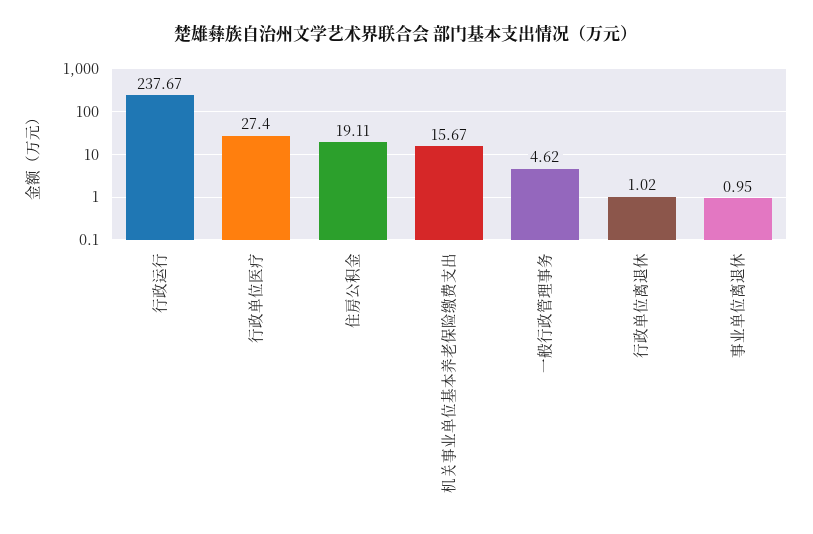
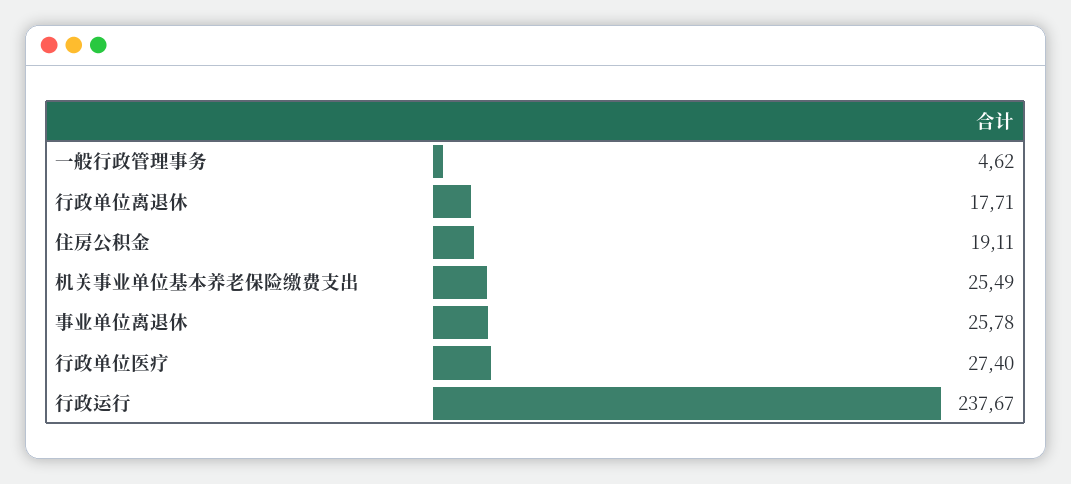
机关事业单位基本养老保险缴费支出: 15.67 -> 25.49
行政单位离退休: 1.02 -> 17.71
事业单位离退休: 0.95 -> 25.78

